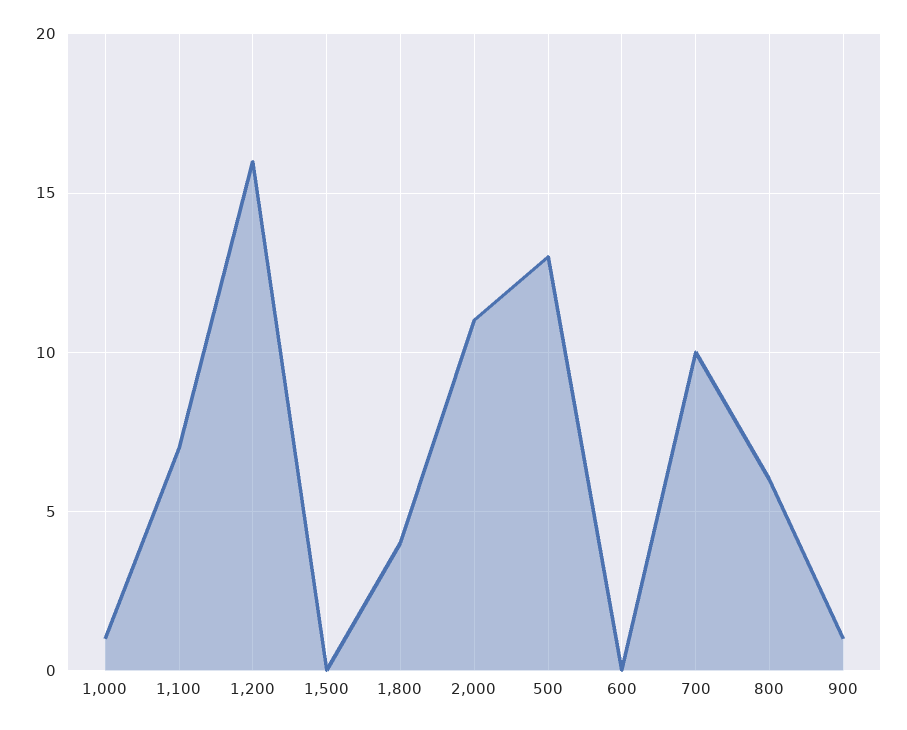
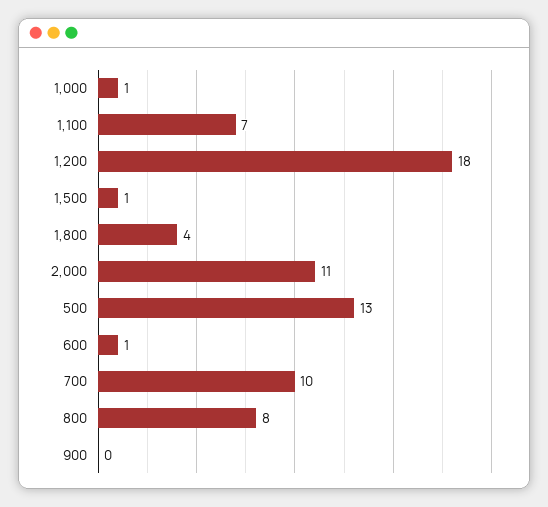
1,200: 16 -> 18
1,500: 0 -> 1
600: 0 -> 1
800: 6 -> 8
900: 1 -> 0

